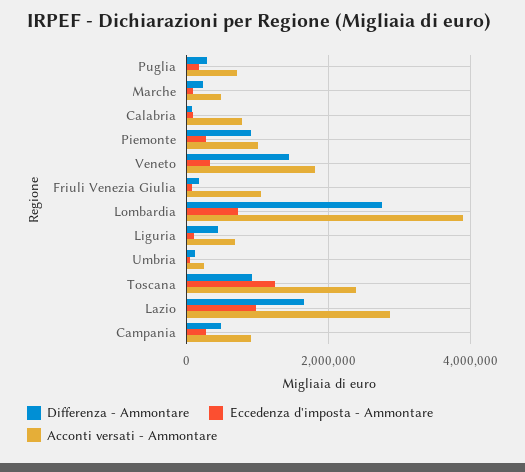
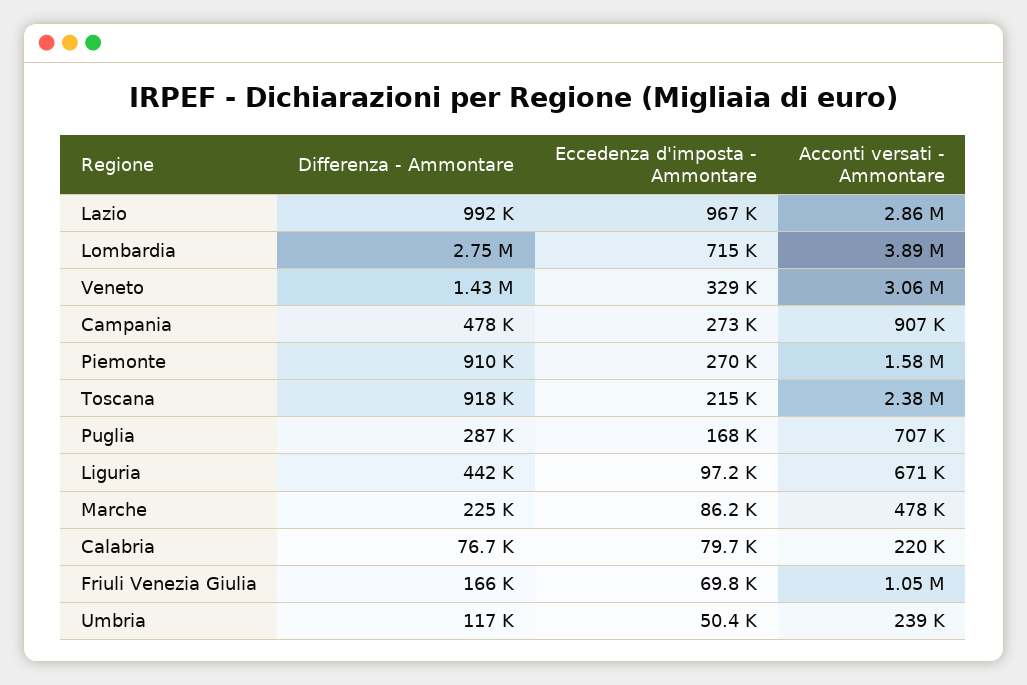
Acconti versati - Ammontare, Calabria: 800000 -> 220000
Acconti versati - Ammontare, Piemonte: 1000000 -> 1580000
Acconti versati - Ammontare, Veneto: 1800000 -> 3060000
Eccedenza d'imposta - Ammontare, Toscana: 1200000 -> 215000
Differenza - Ammontare, Lazio: 1600000 -> 992000

